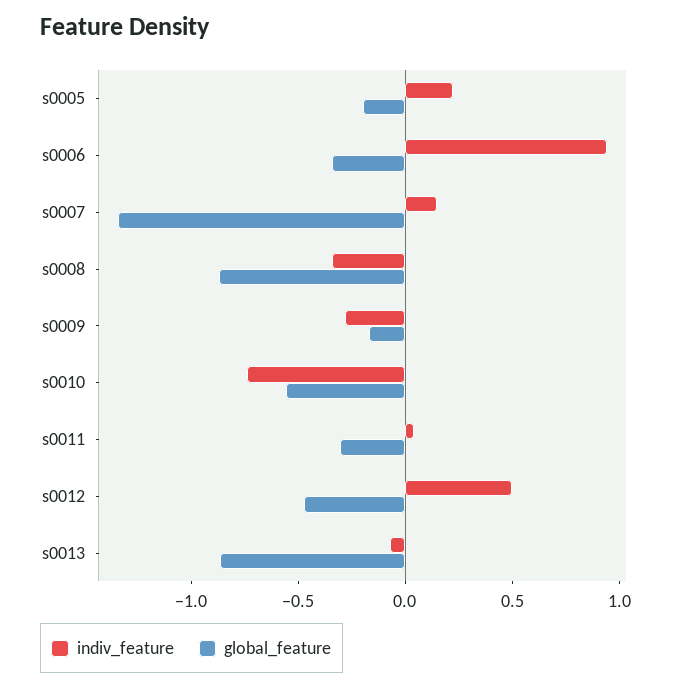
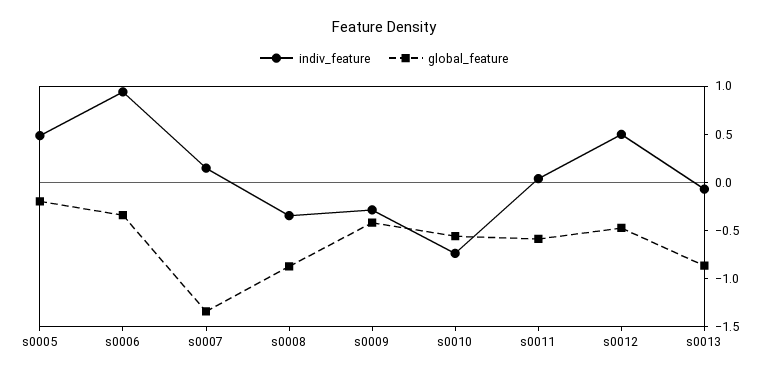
indiv_feature, s0005: 0.2 -> 0.5
global_feature, s0009: -0.2 -> -0.4
global_feature, s0011: -0.3 -> -0.6

